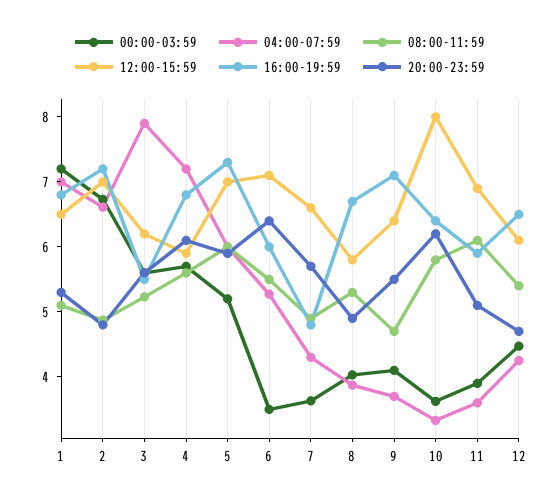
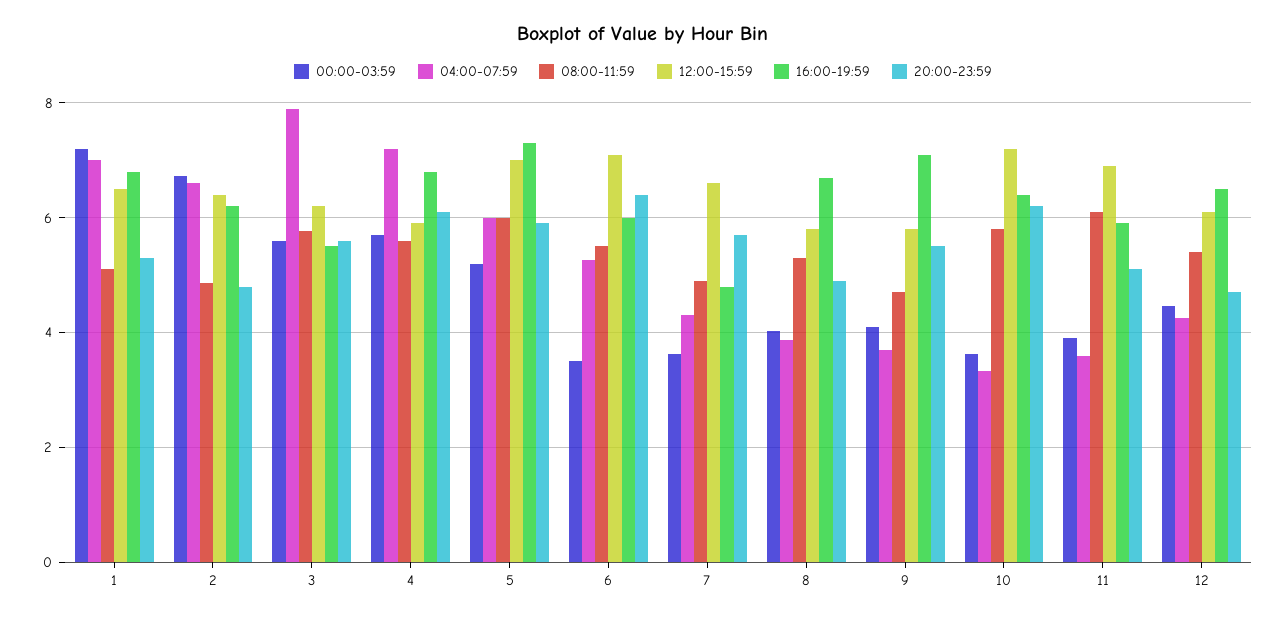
12:00-15:59, 2: 7 -> 6.4
16:00-19:59, 2: 7.2 -> 6.2
08:00-11:59, 3: 5.2 -> 5.8
12:00-15:59, 9: 6.4 -> 5.8
12:00-15:59, 10: 8 -> 7.2

